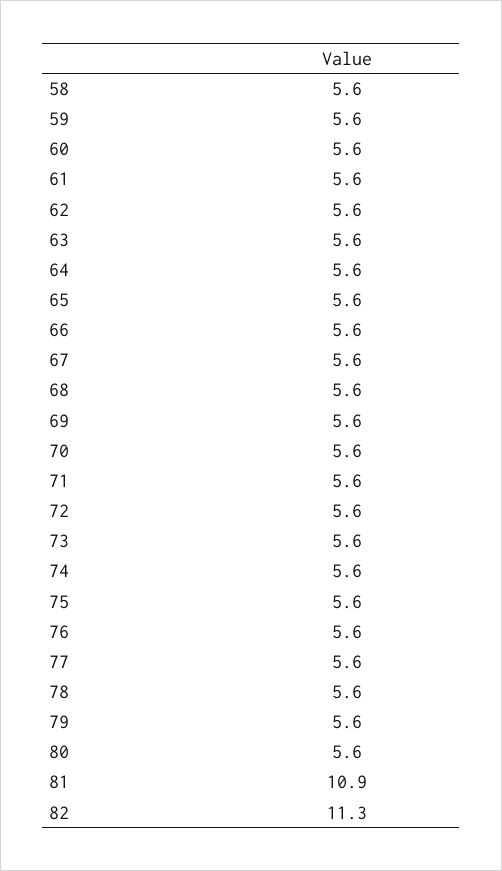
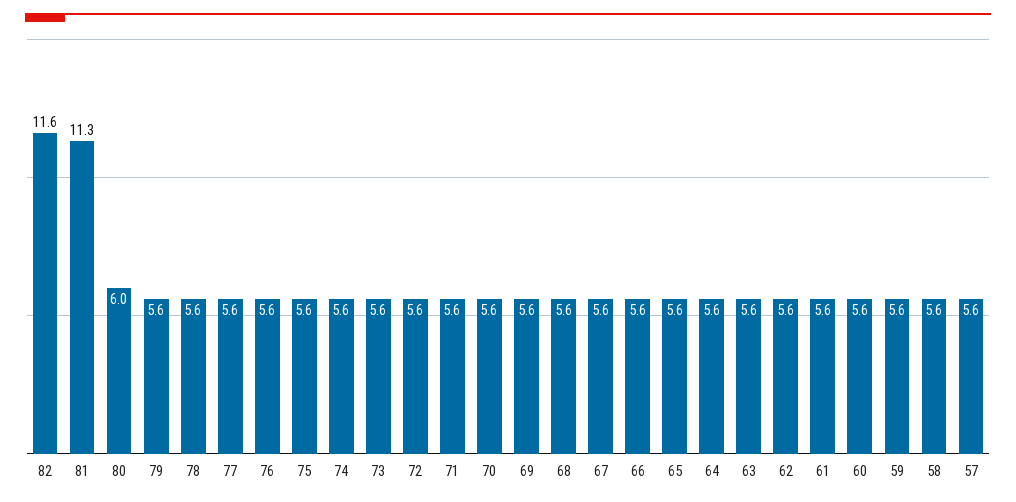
80: 5.6 -> 6
81: 10.9 -> 11.3
82: 11.3 -> 11.6
57: none -> 5.6

